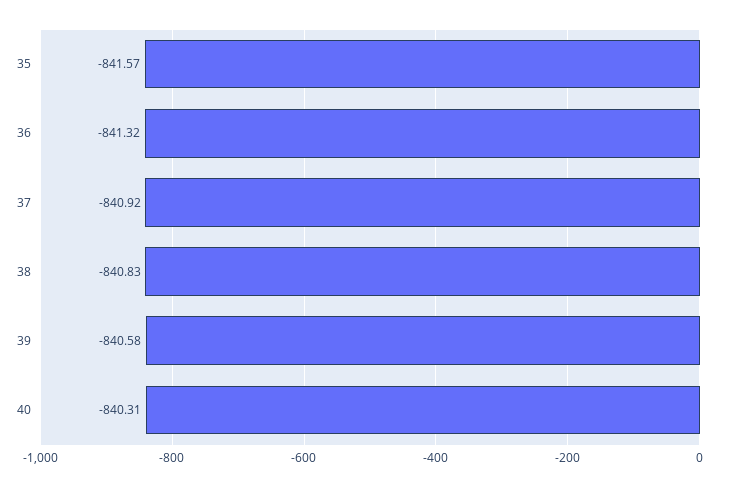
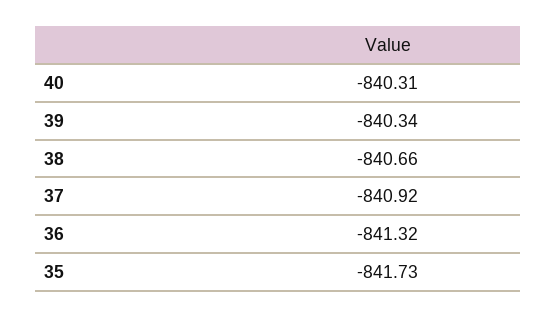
35: -841.57 -> -841.73
38: -840.83 -> -840.66
39: -840.58 -> -840.34

